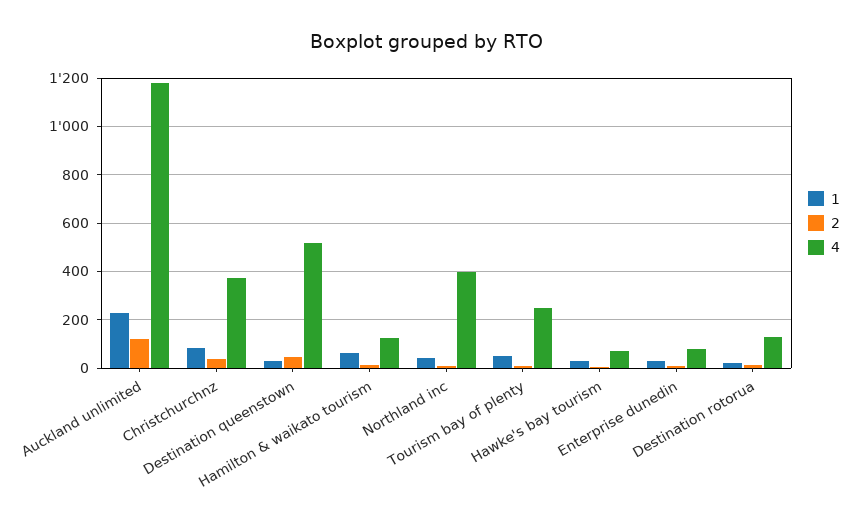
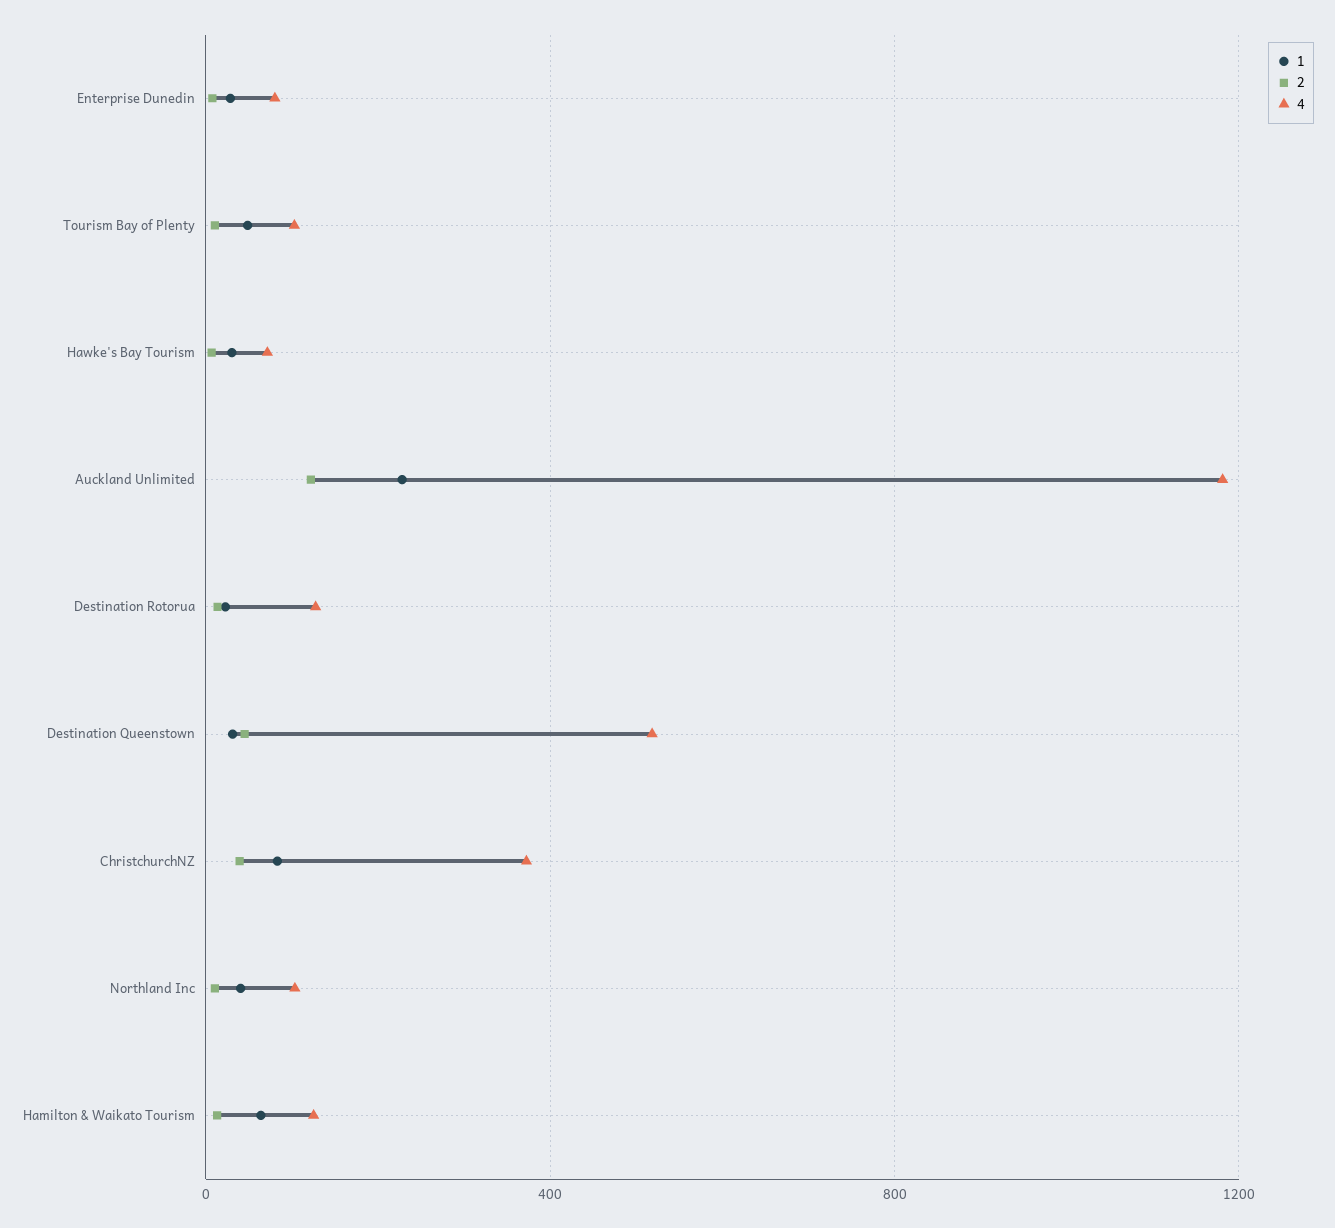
4, Northland inc: 400 -> 100
4, Tourism bay of plenty: 250 -> 100

